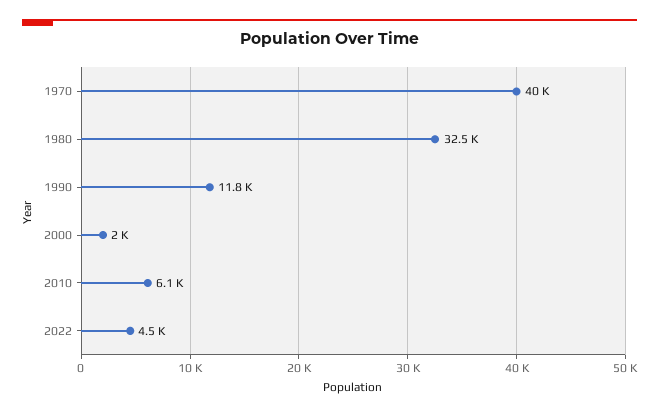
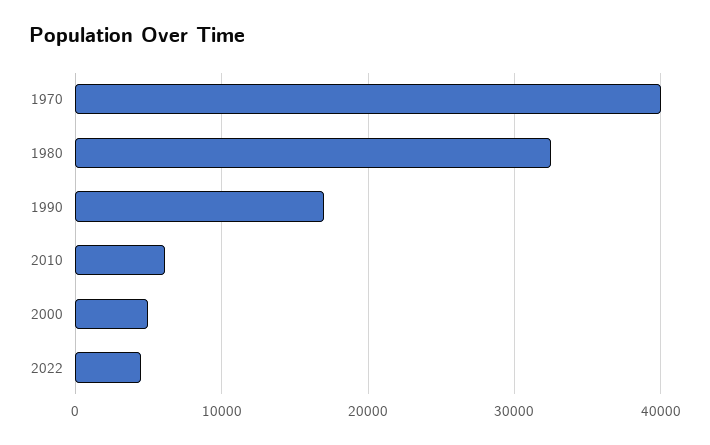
1990: 11800 -> 17000
2000: 2000 -> 5000

